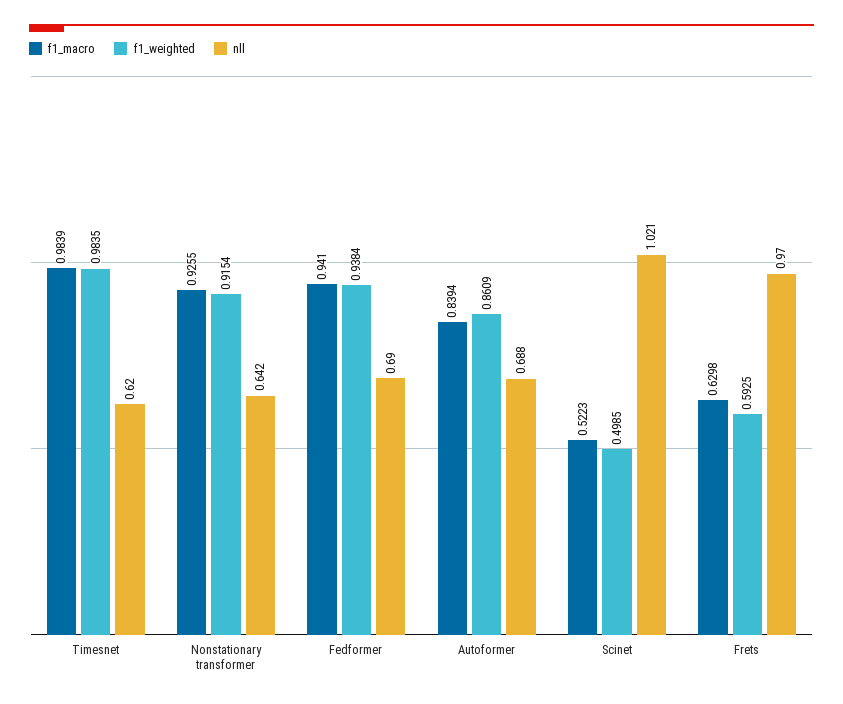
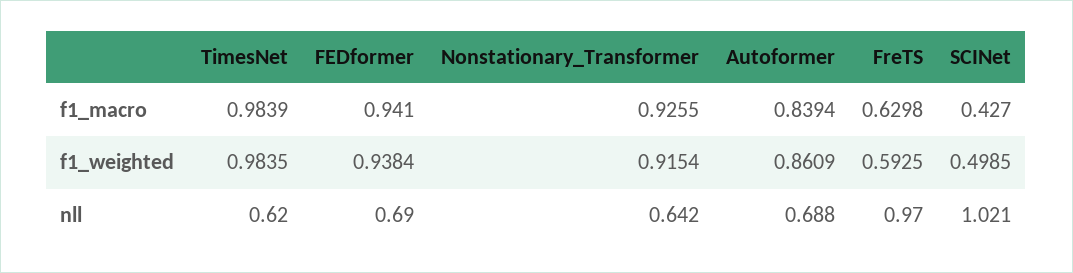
f1_macro, Scinet: 0.5223 -> 0.427

